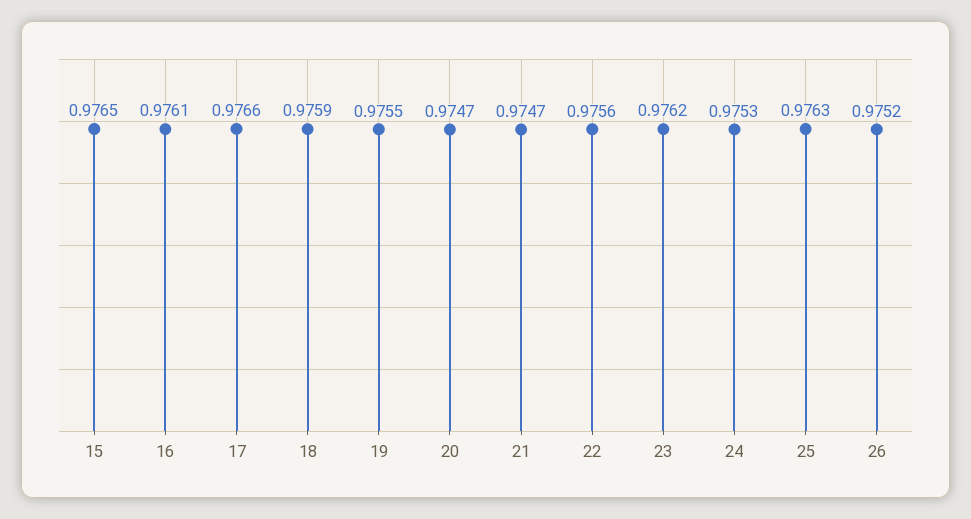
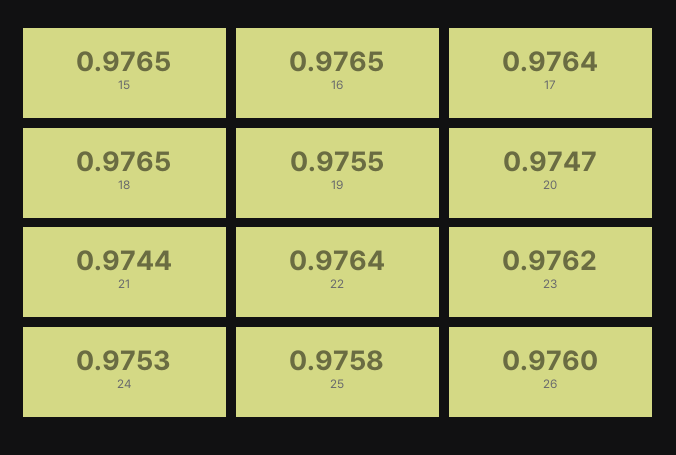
16: 0.9761 -> 0.9765
17: 0.9766 -> 0.9764
18: 0.9759 -> 0.9765
21: 0.9747 -> 0.9744
22: 0.9756 -> 0.9764
25: 0.9763 -> 0.9758
26: 0.9752 -> 0.976

